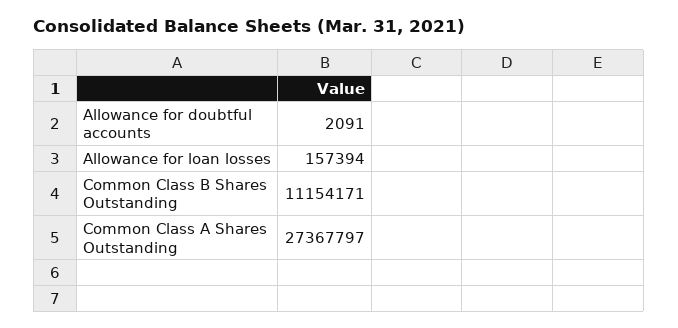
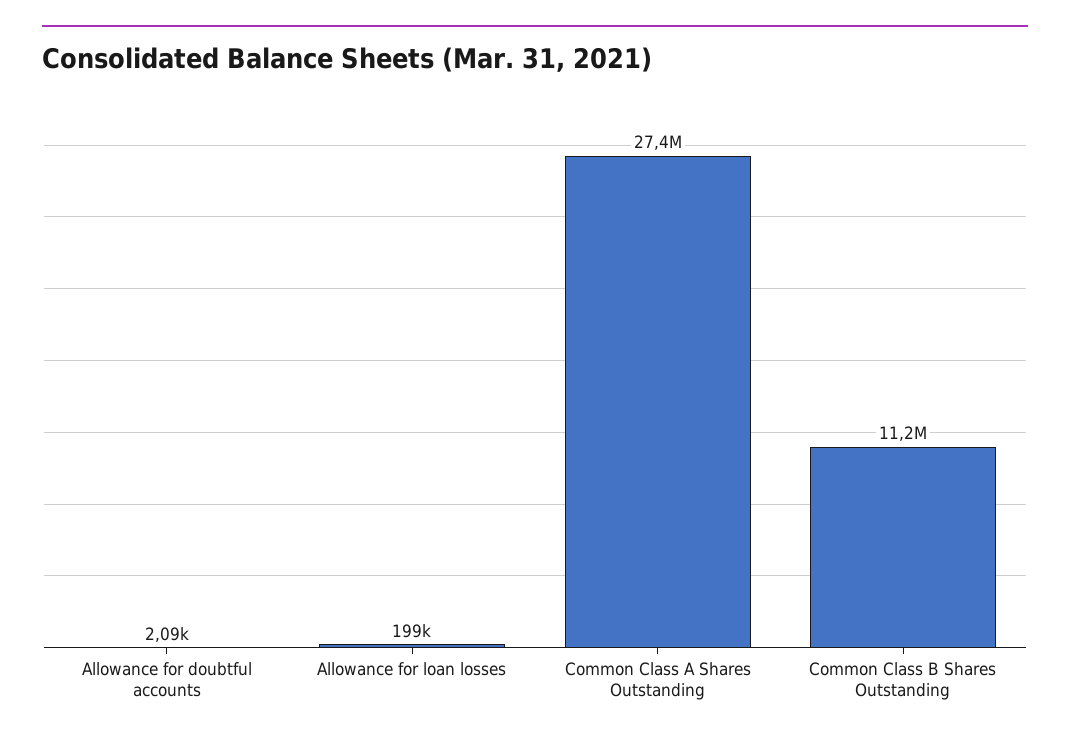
Allowance for loan losses: 157394 -> 199000

